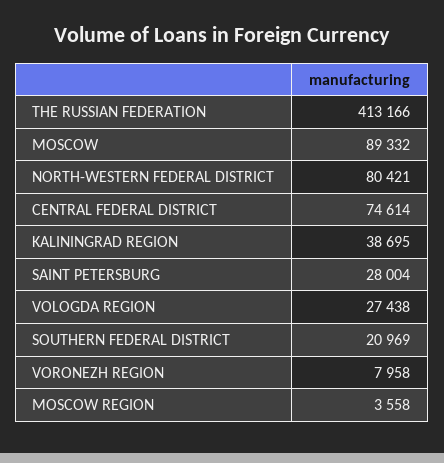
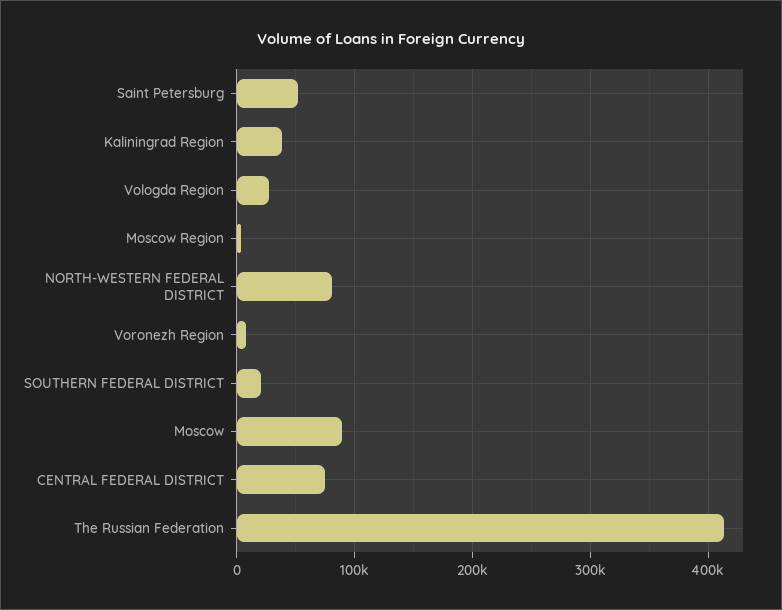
SAINT PETERSBURG: 28004 -> 50000

